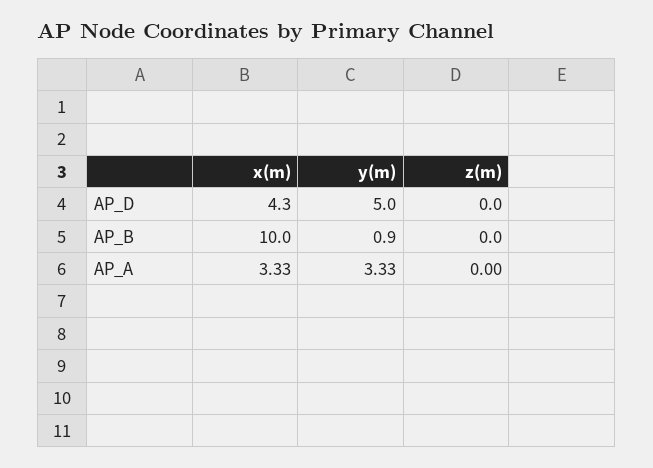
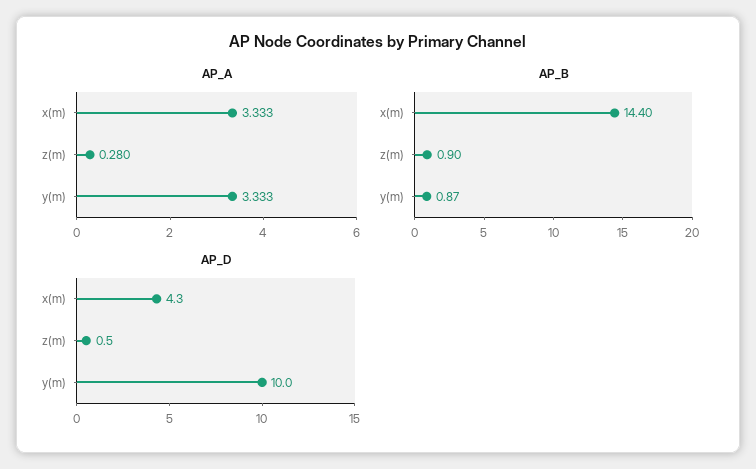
AP_D, y(m): 5 -> 10
AP_D, z(m): 0 -> 0.5
AP_B, x(m): 10 -> 14.4
AP_B, z(m): 0 -> 0.9
AP_A, z(m): 0 -> 0.28

